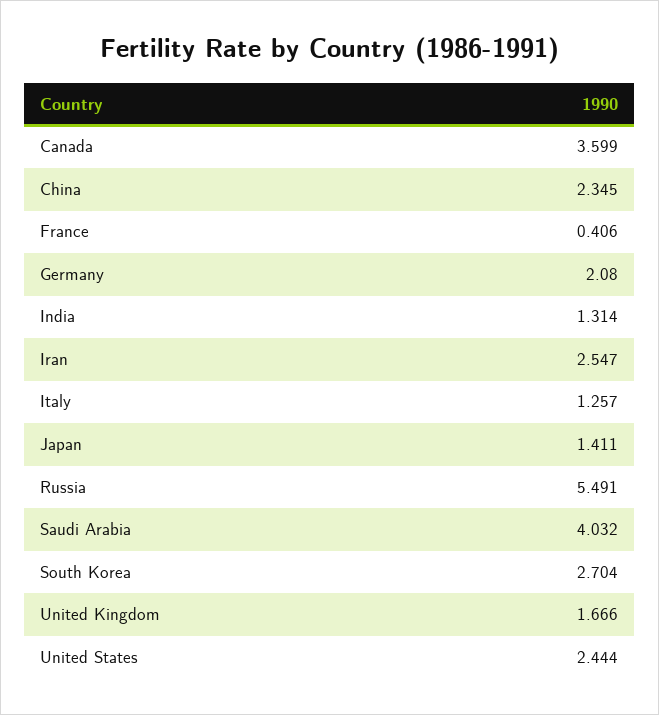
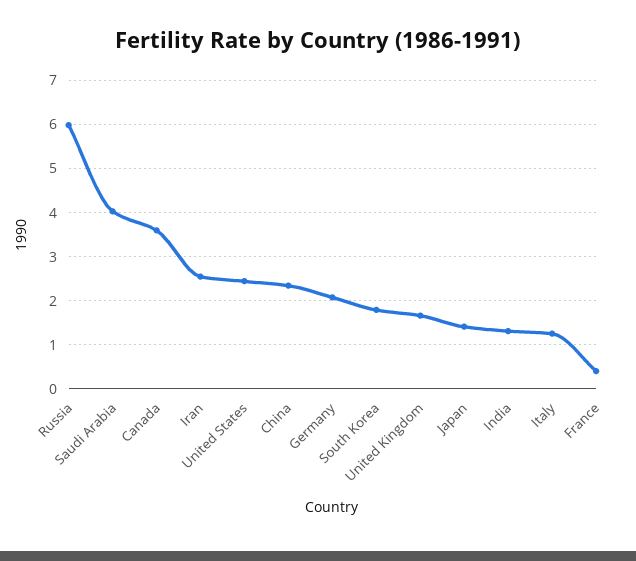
Russia: 5.491 -> 6
South Korea: 2.704 -> 1.8

